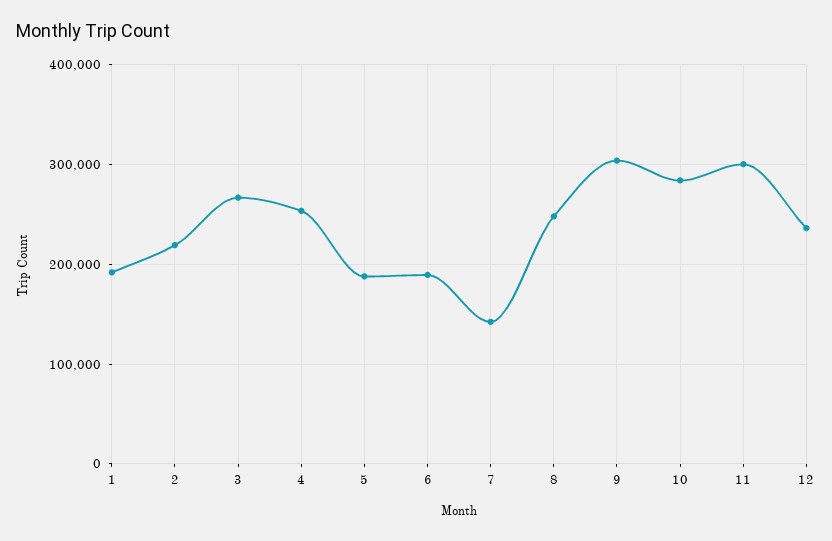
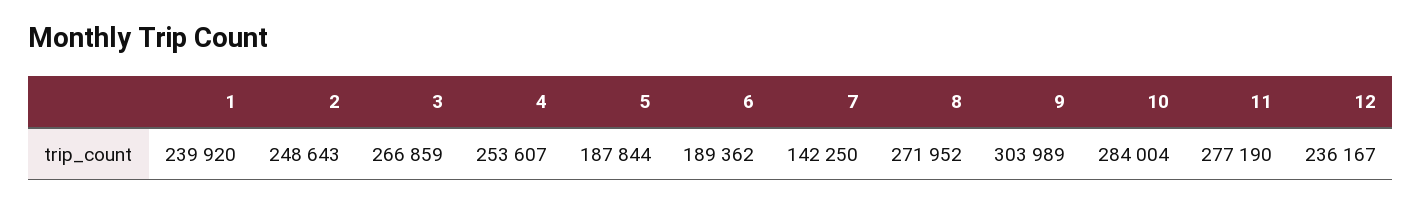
1: 190000 -> 239920
2: 220000 -> 248643
8: 250000 -> 271952
11: 300000 -> 277190

